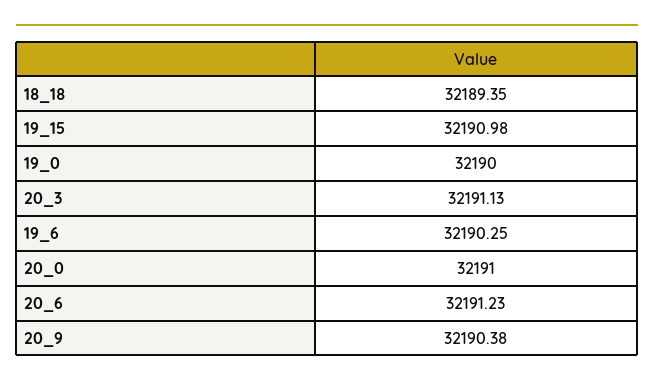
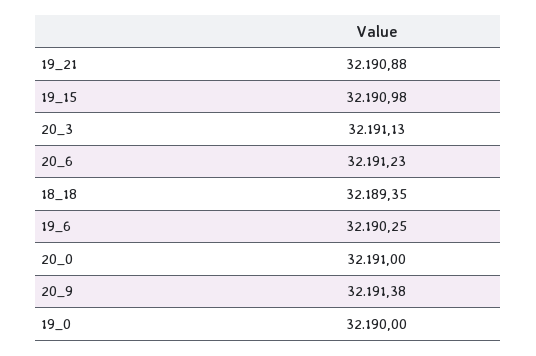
20_9: 32190.38 -> 32191.38
19_21: none -> 32190.88

